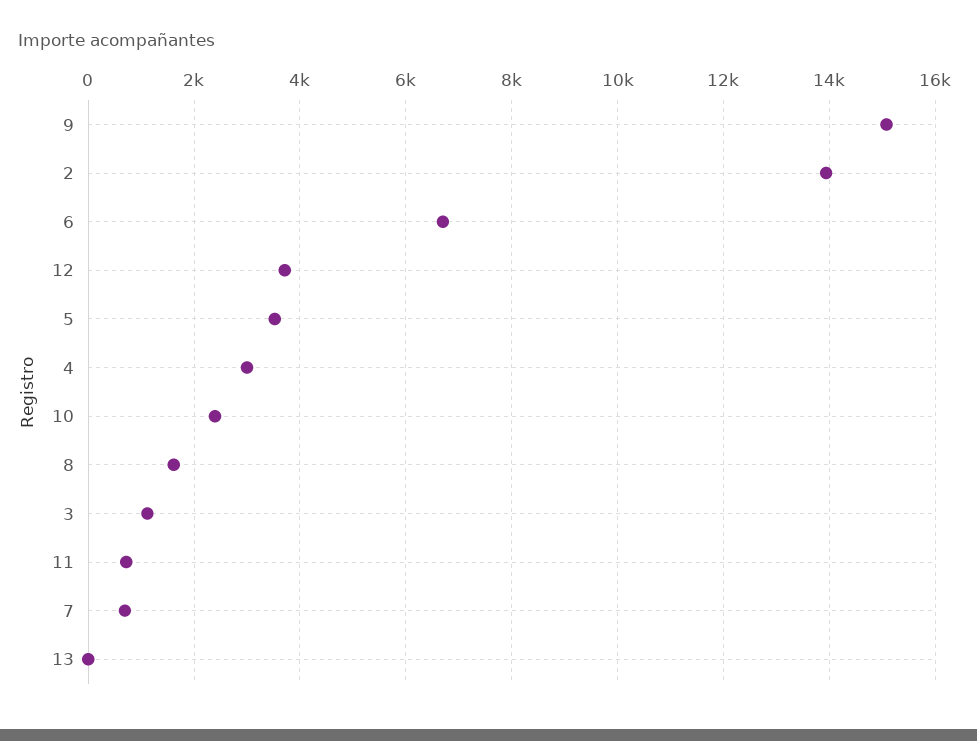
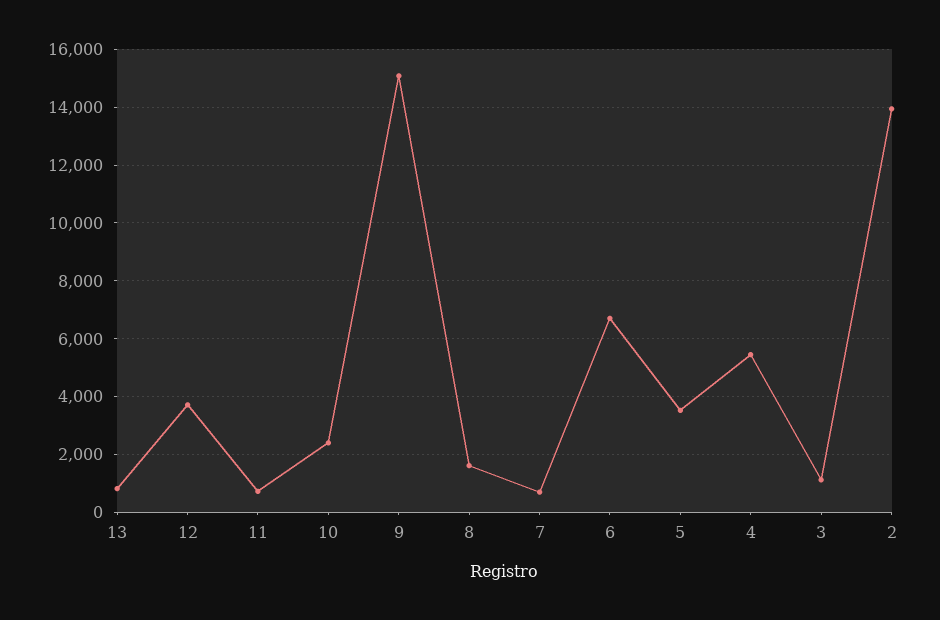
4: 3000 -> 5500
13: 0 -> 750

